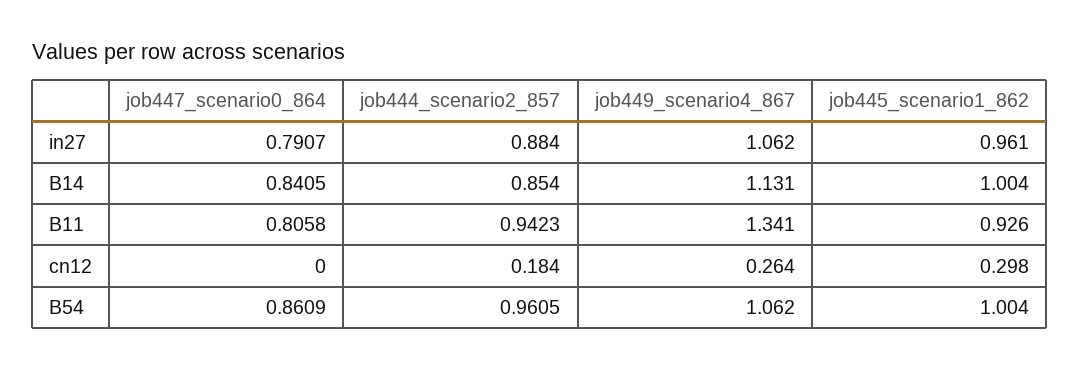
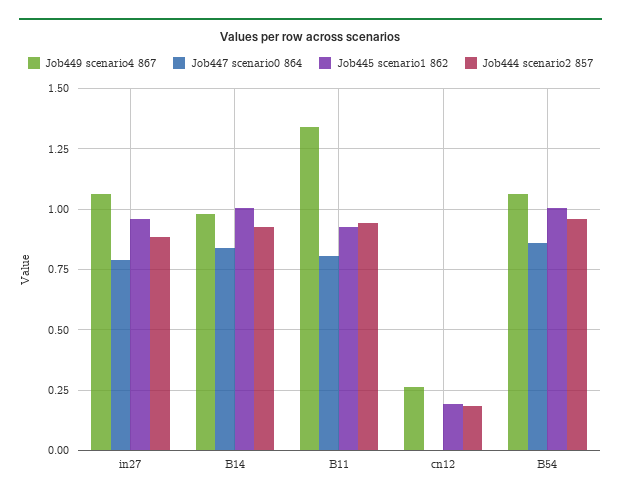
job444_scenario2_857, B14: 0.854 -> 0.925
job449_scenario4_867, B14: 1.131 -> 0.975
job445_scenario1_862, cn12: 0.298 -> 0.2

